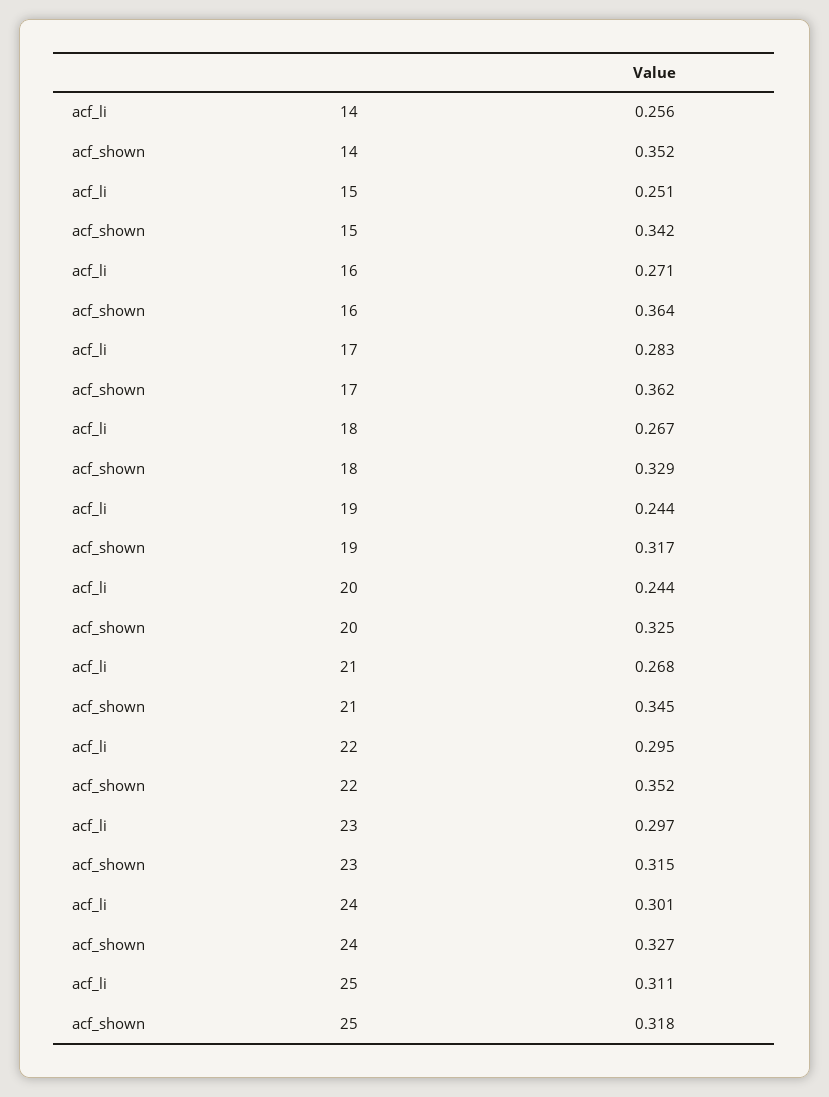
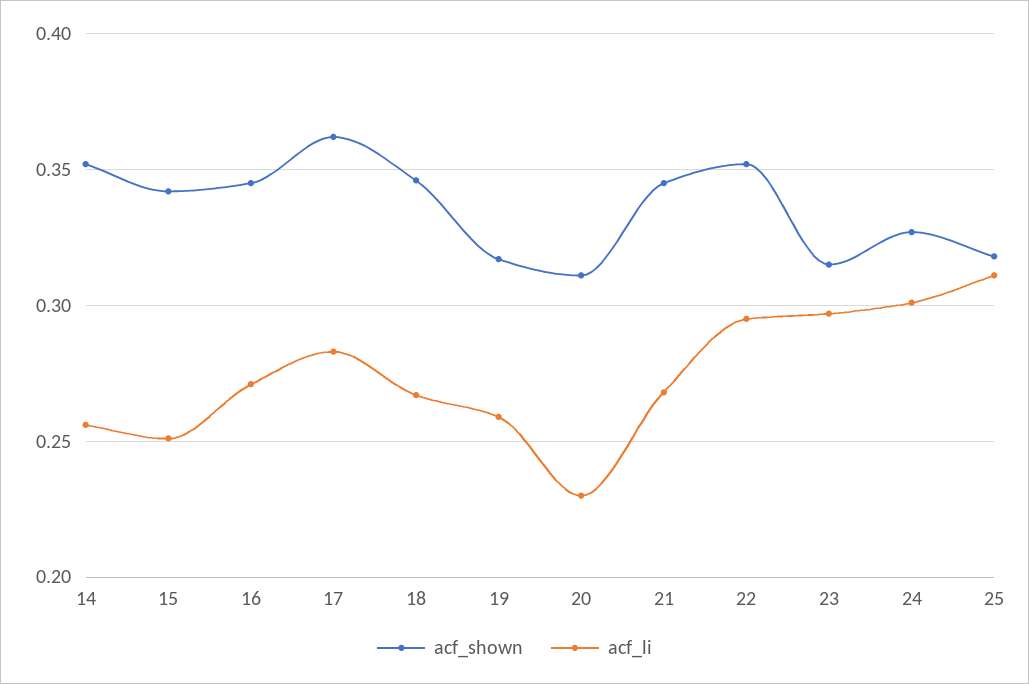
acf_shown, 16: 0.364 -> 0.345
acf_shown, 18: 0.329 -> 0.345
acf_li, 19: 0.244 -> 0.26
acf_li, 20: 0.244 -> 0.23
acf_shown, 20: 0.325 -> 0.31

